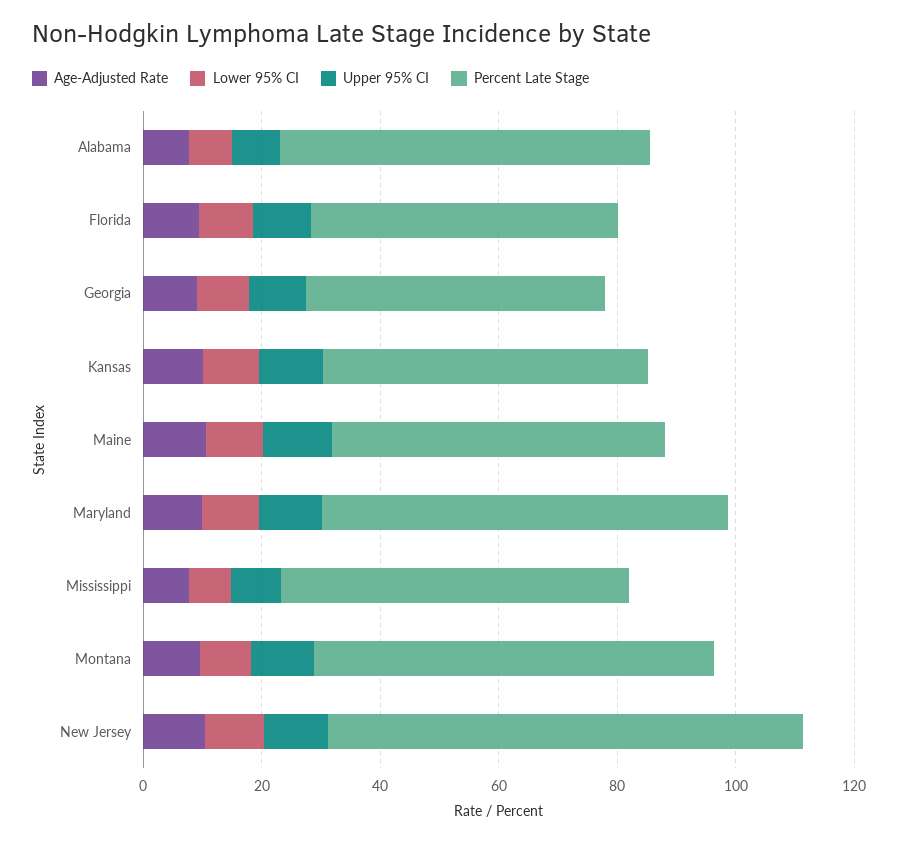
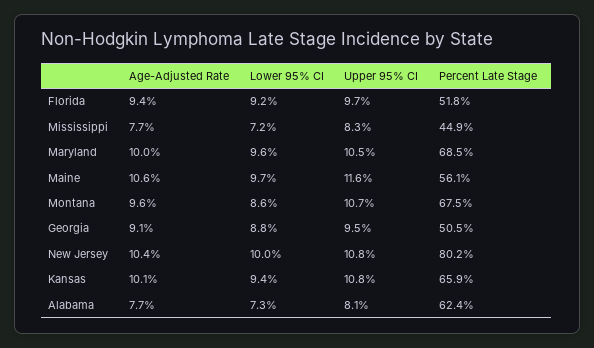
Percent Late Stage, Kansas: 55 -> 65.9
Percent Late Stage, Mississippi: 60 -> 44.9

